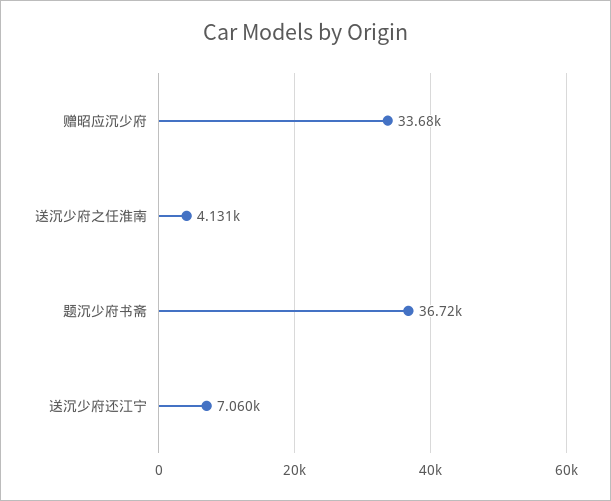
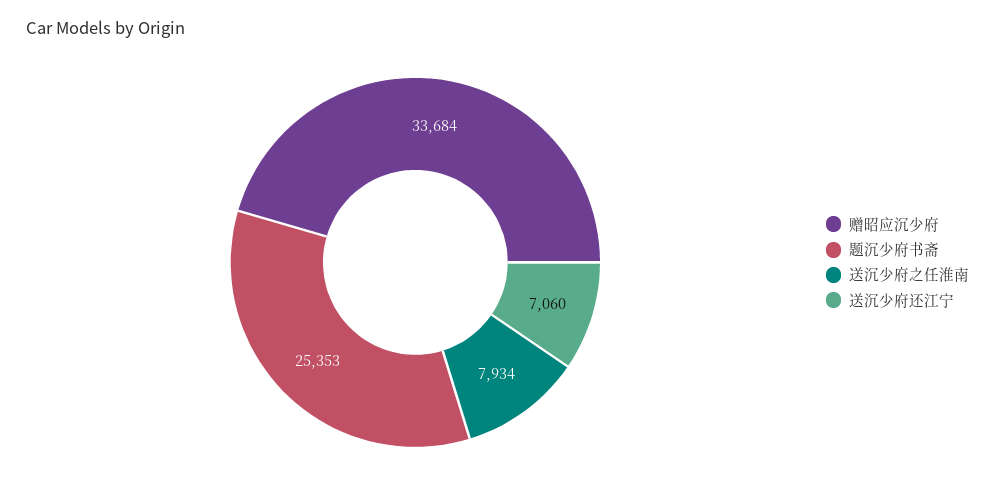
送沉少府之任淮南: 4131 -> 7934
题沉少府书斋: 36720 -> 25353

